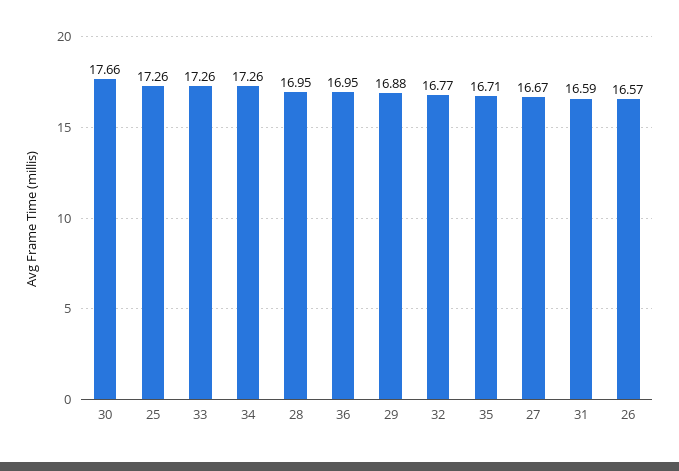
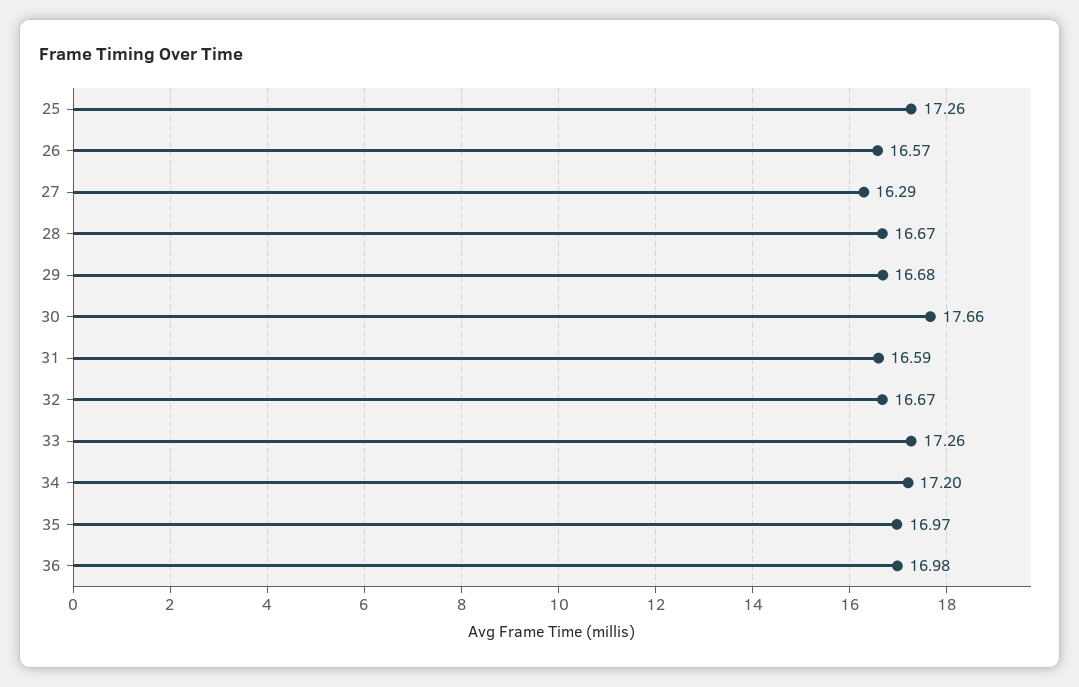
34: 17.26 -> 17.2
28: 16.95 -> 16.67
36: 16.95 -> 16.98
29: 16.88 -> 16.68
32: 16.77 -> 16.67
35: 16.71 -> 16.97
27: 16.67 -> 16.29

